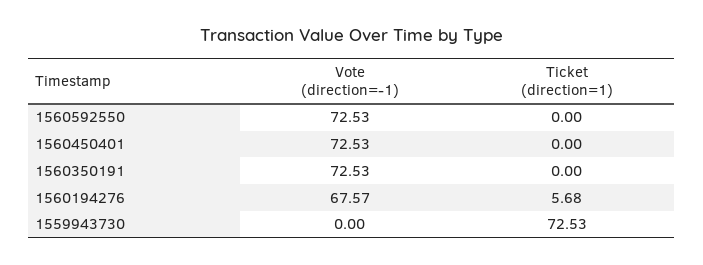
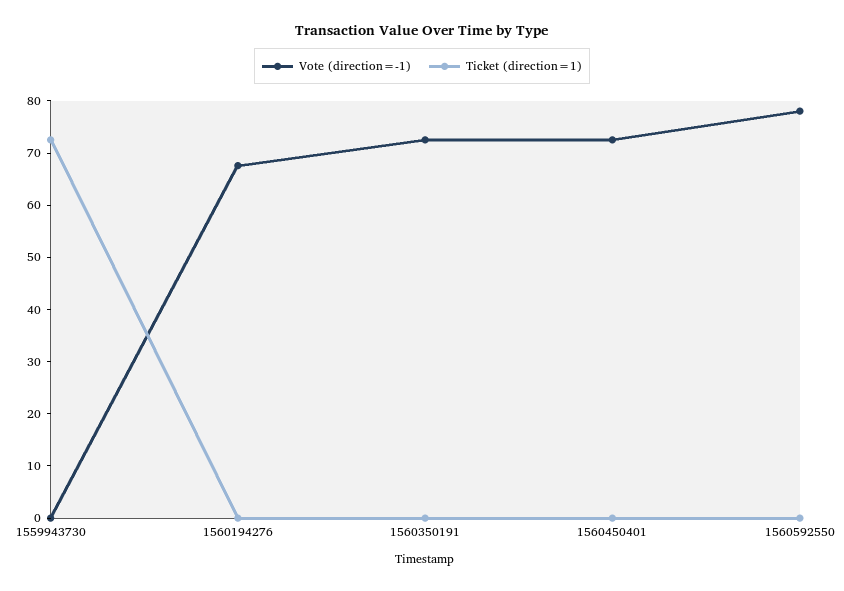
Vote (direction=-1), 1560592550: 72.53 -> 78
Ticket (direction=1), 1560194276: 5.68 -> 0

